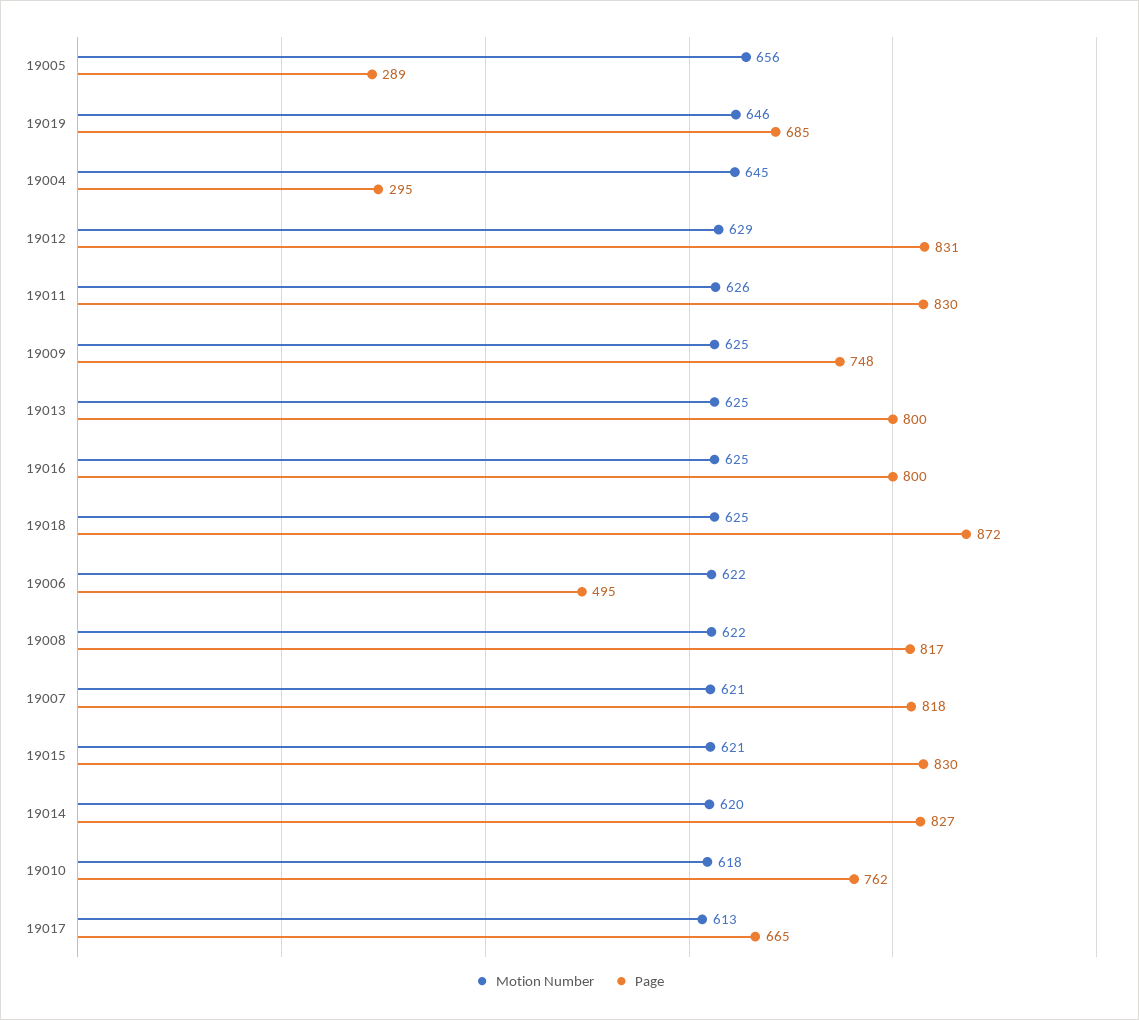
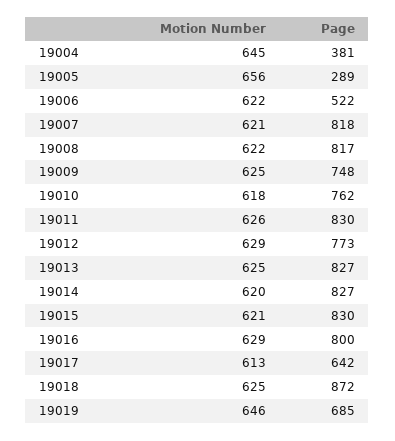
Page, 19004: 295 -> 381
Page, 19012: 831 -> 773
Page, 19013: 800 -> 827
Motion Number, 19016: 625 -> 629
Page, 19006: 495 -> 522
Page, 19017: 665 -> 642

